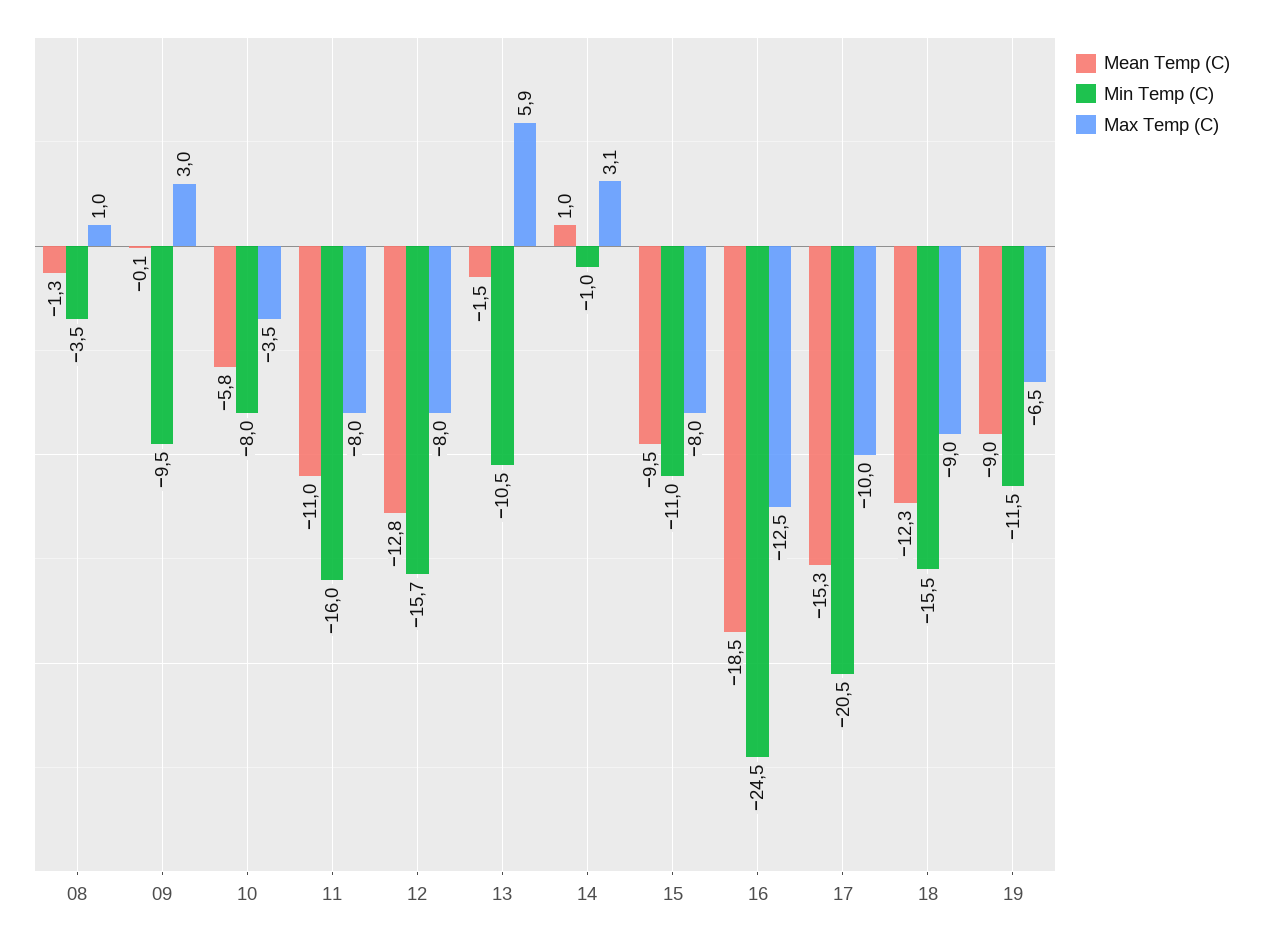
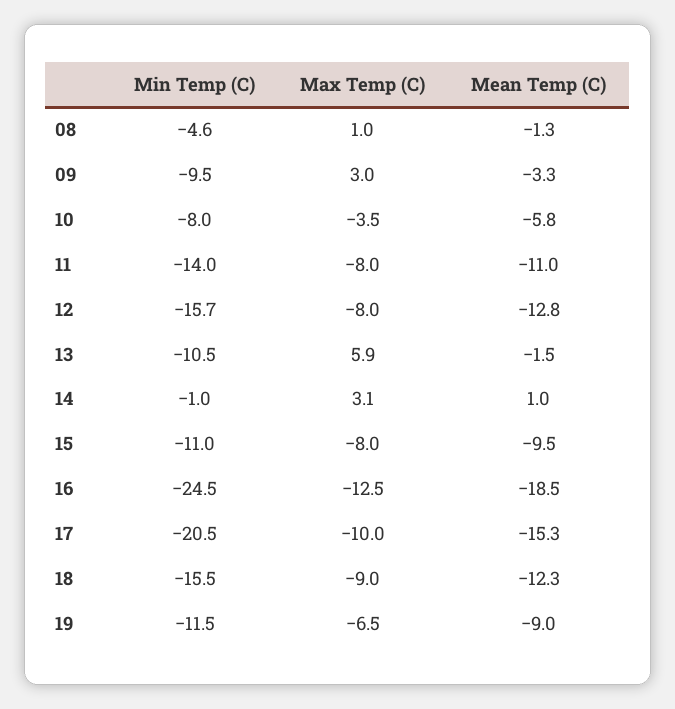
Min Temp (C), 08: -3.5 -> -4.6
Mean Temp (C), 09: -0.1 -> -3.3
Min Temp (C), 11: -16 -> -14

